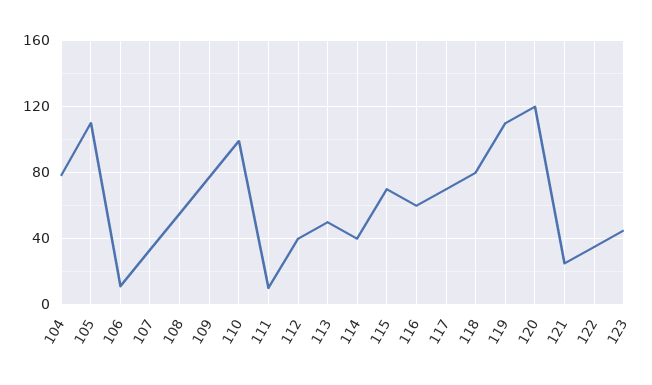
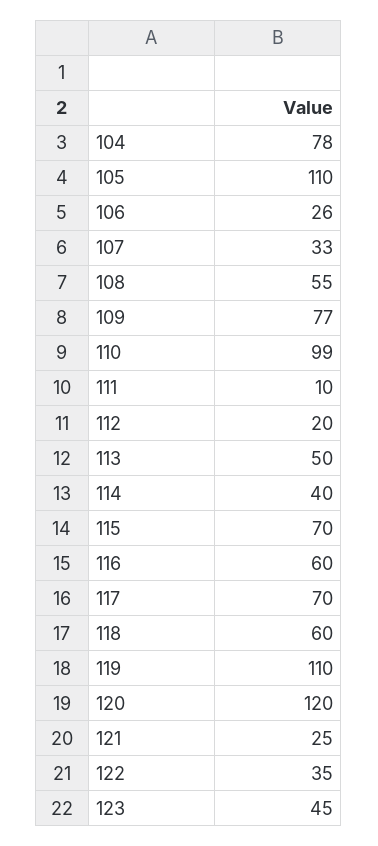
106: 10 -> 26
112: 40 -> 20
118: 80 -> 60

